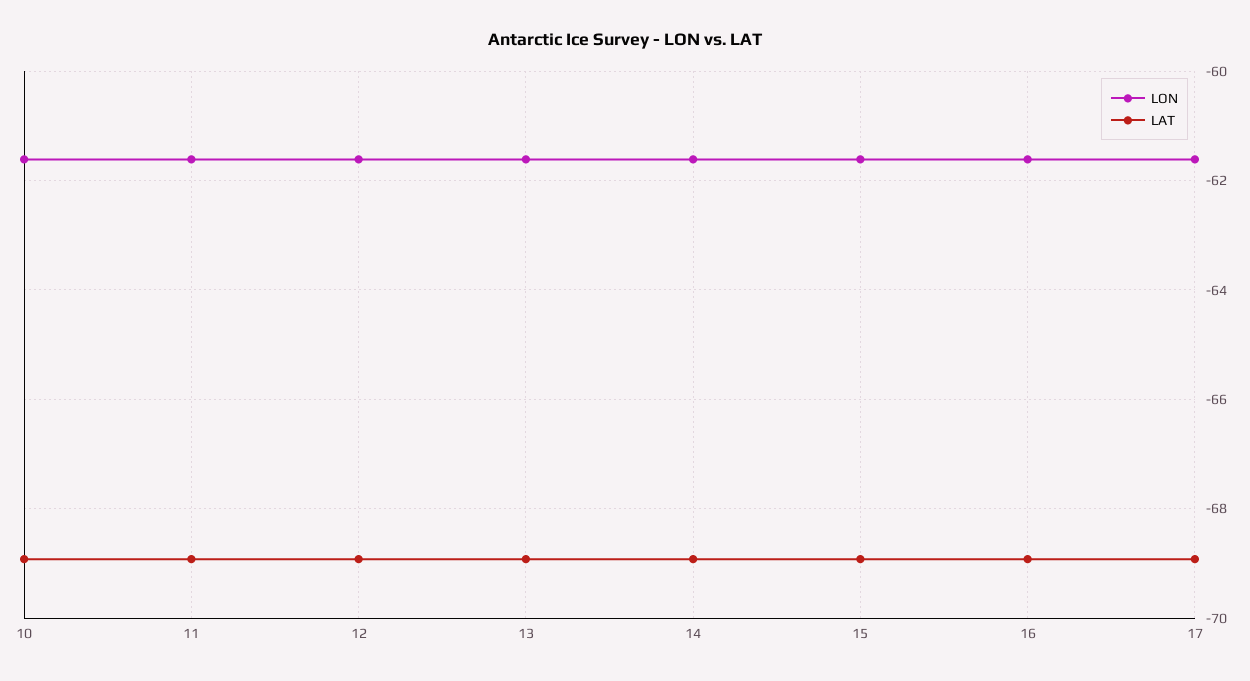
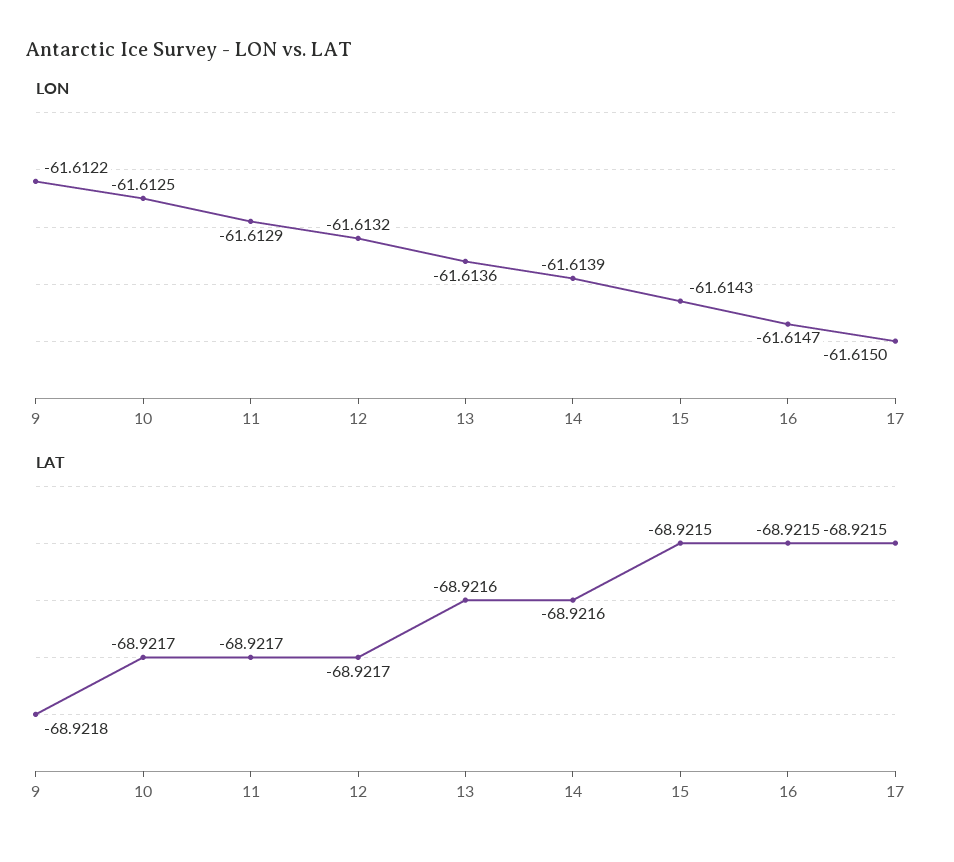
LON, 9: none -> -61.6122
LAT, 9: none -> -68.9218

